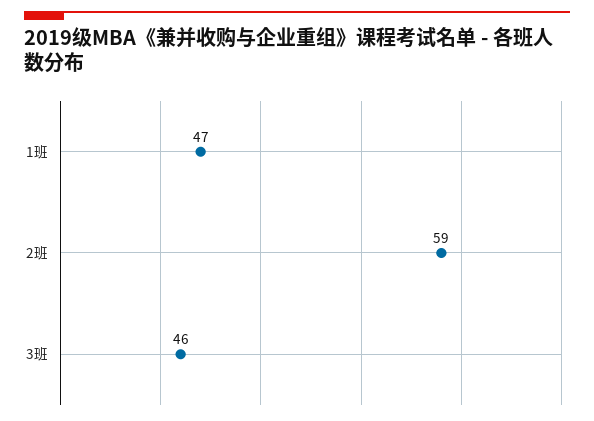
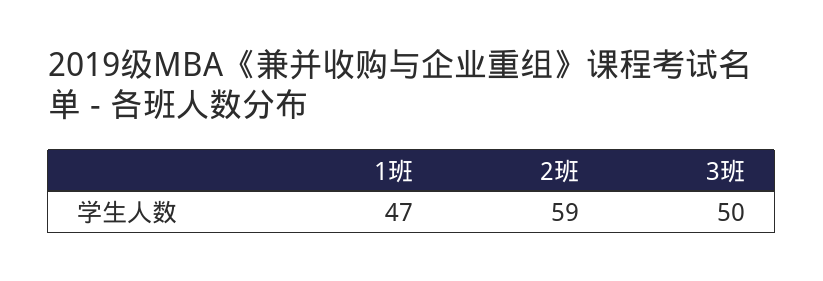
3班: 46 -> 50

